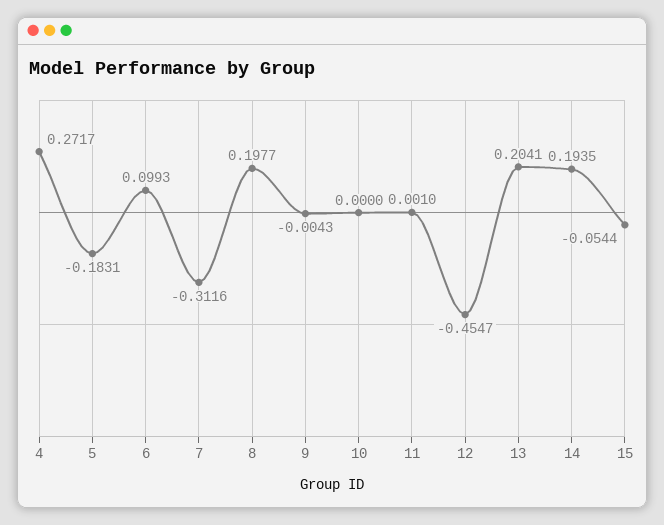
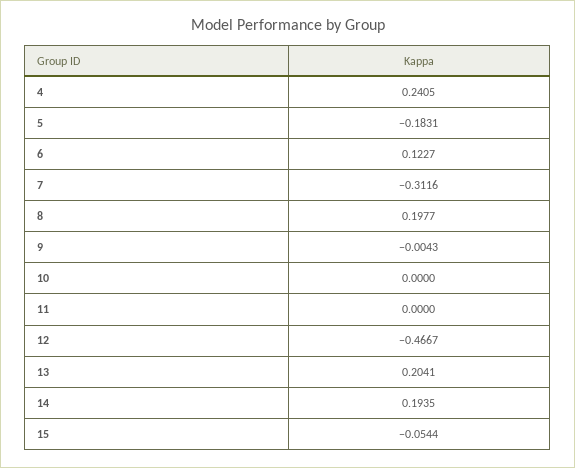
4: 0.2717 -> 0.2405
6: 0.0993 -> 0.1227
11: 0.001 -> 0
12: -0.4547 -> -0.4667

